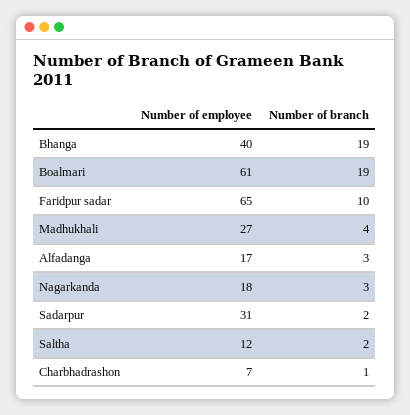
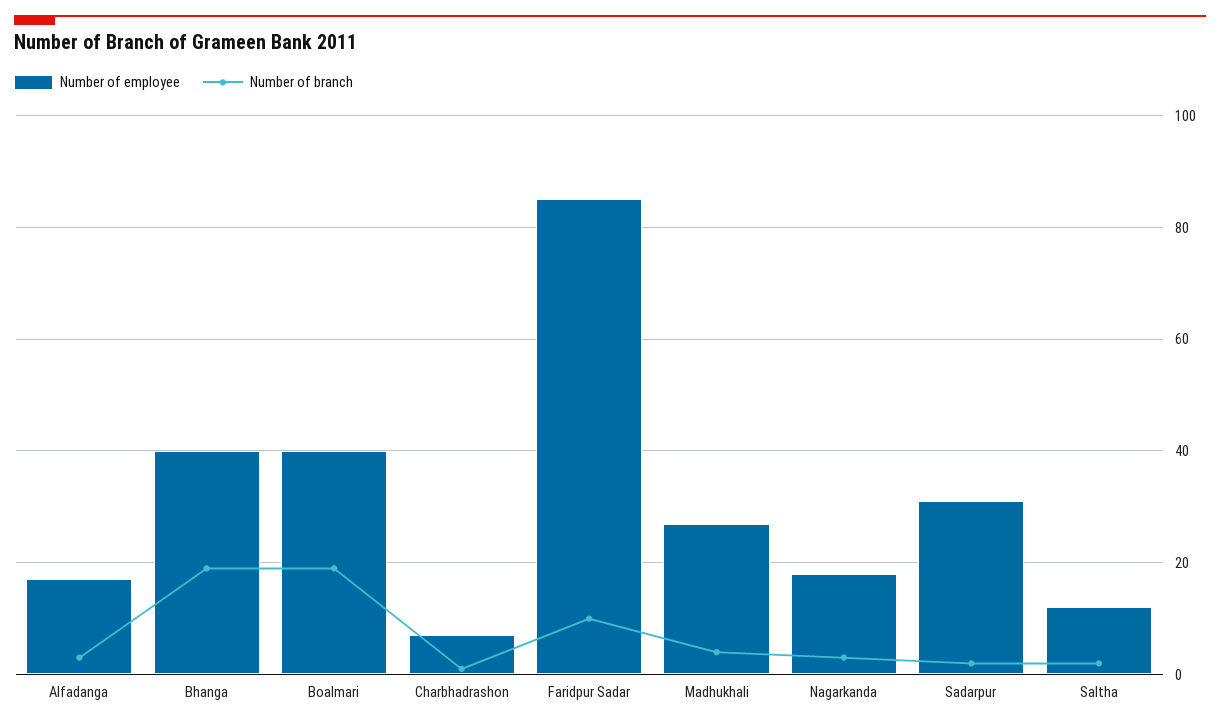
Number of employee, Boalmari: 61 -> 40
Number of employee, Faridpur sadar: 65 -> 85

